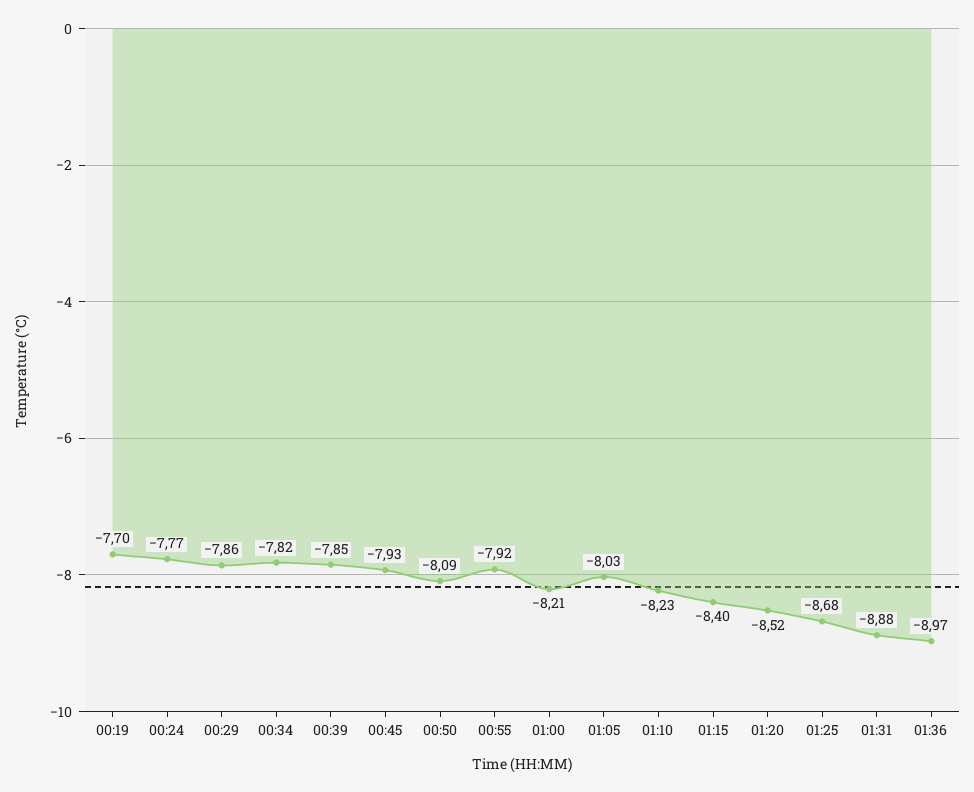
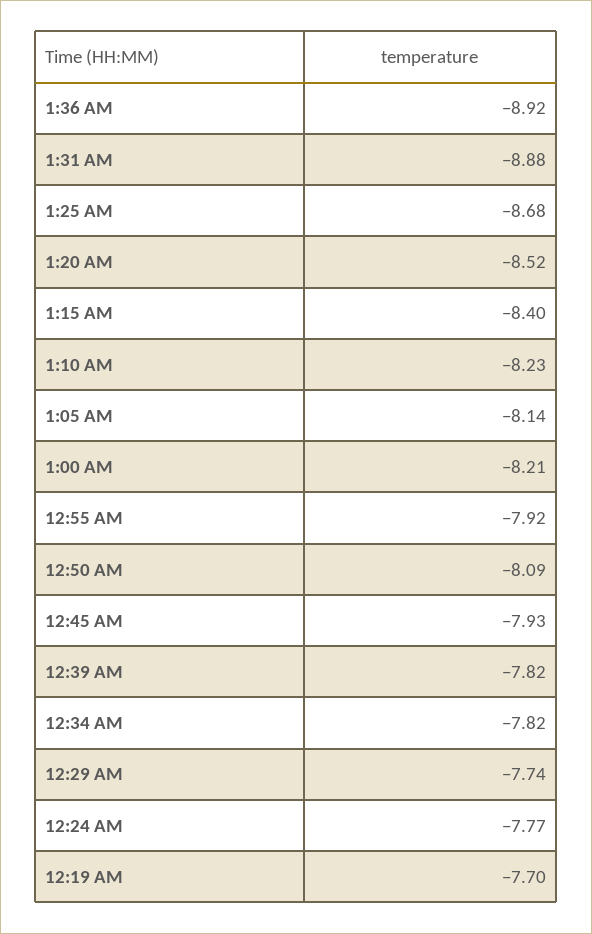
00:29: -7.86 -> -7.74
00:39: -7.85 -> -7.82
01:05: -8.03 -> -8.14
01:36: -8.97 -> -8.92

